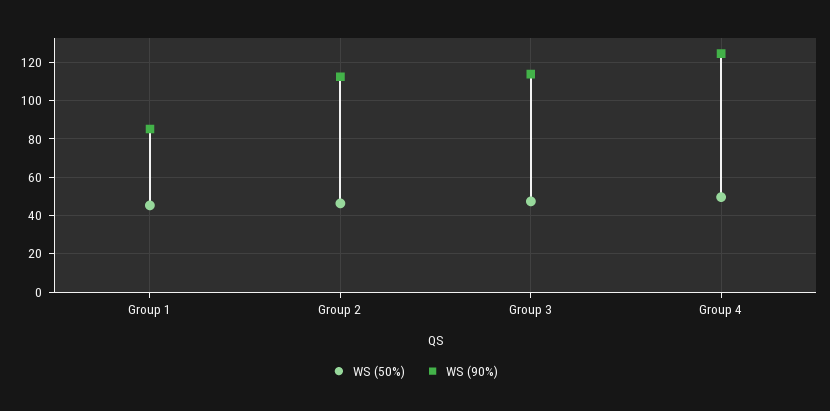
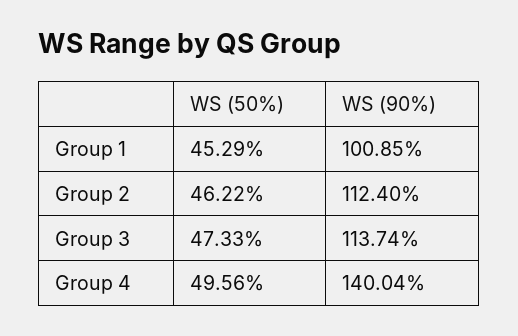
WS (90%), Group 1: 85 -> 100.85
WS (90%), Group 4: 125 -> 140.04

